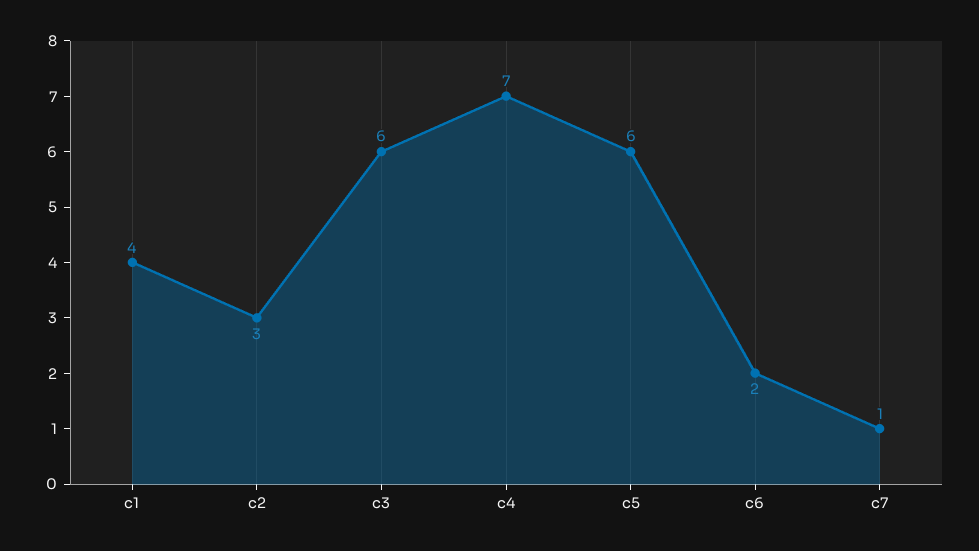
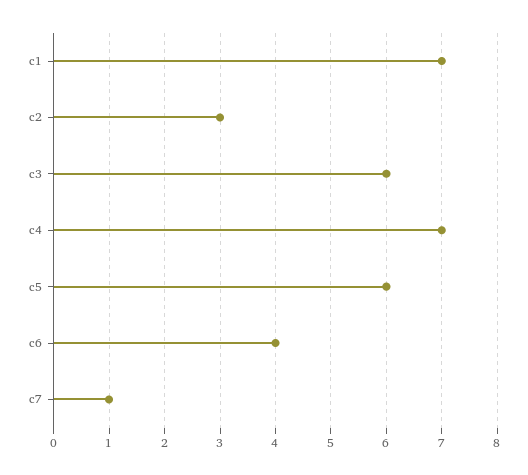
c1: 4 -> 7
c6: 2 -> 4

